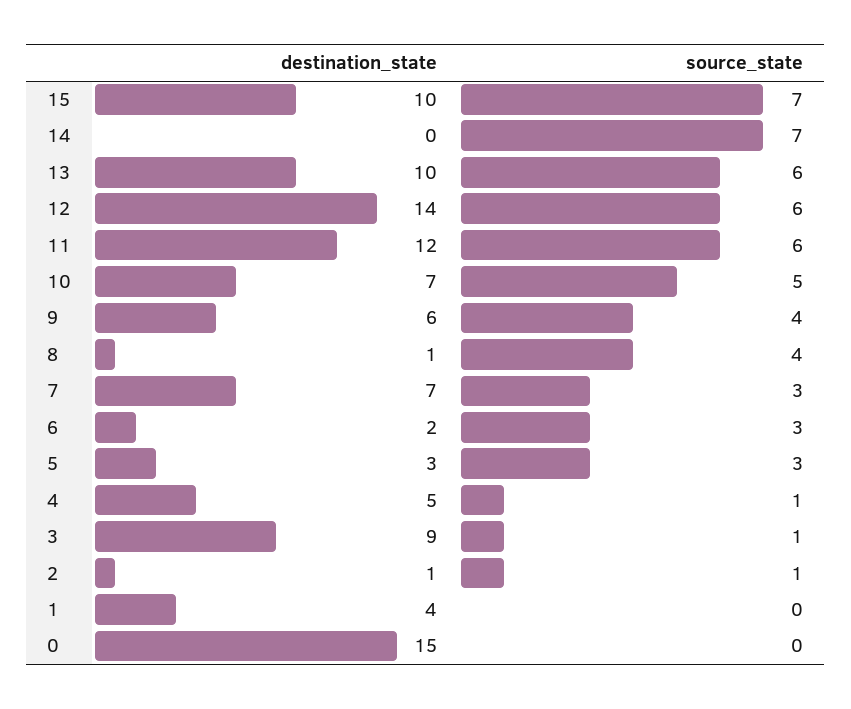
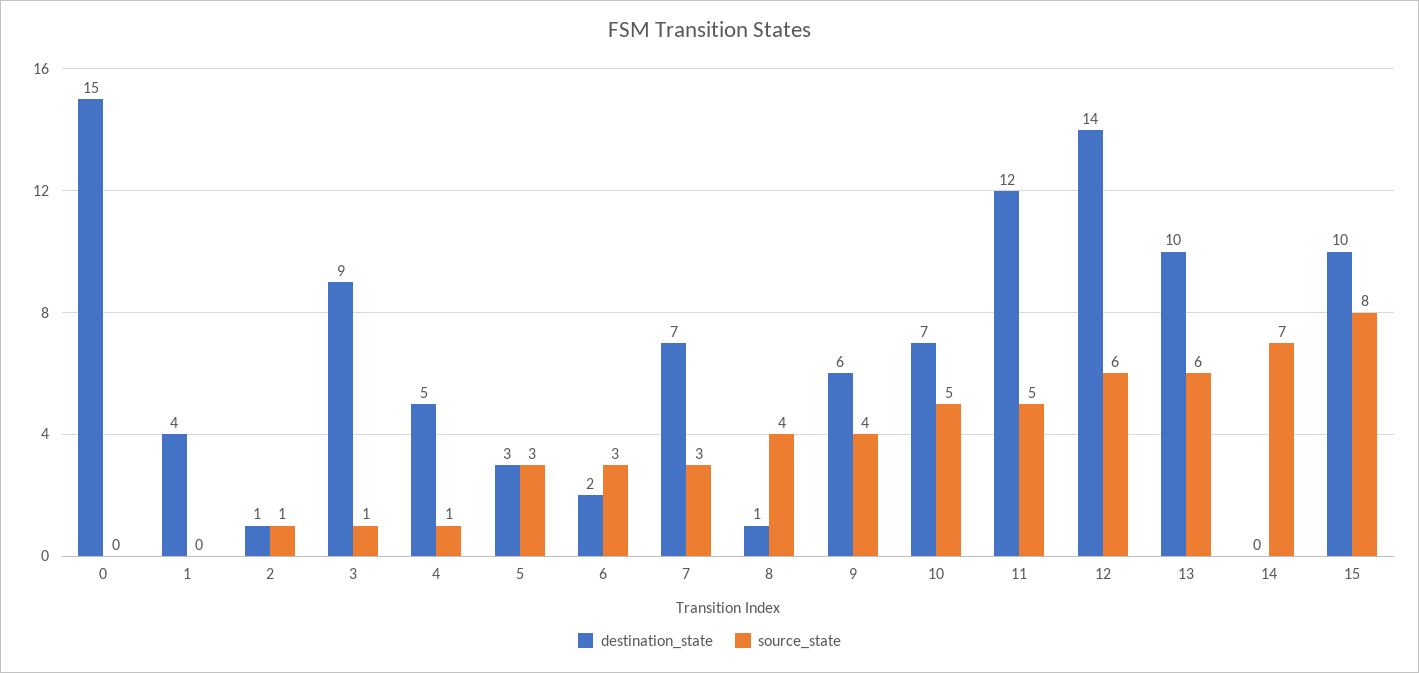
source_state, 15: 7 -> 8
source_state, 11: 6 -> 5

